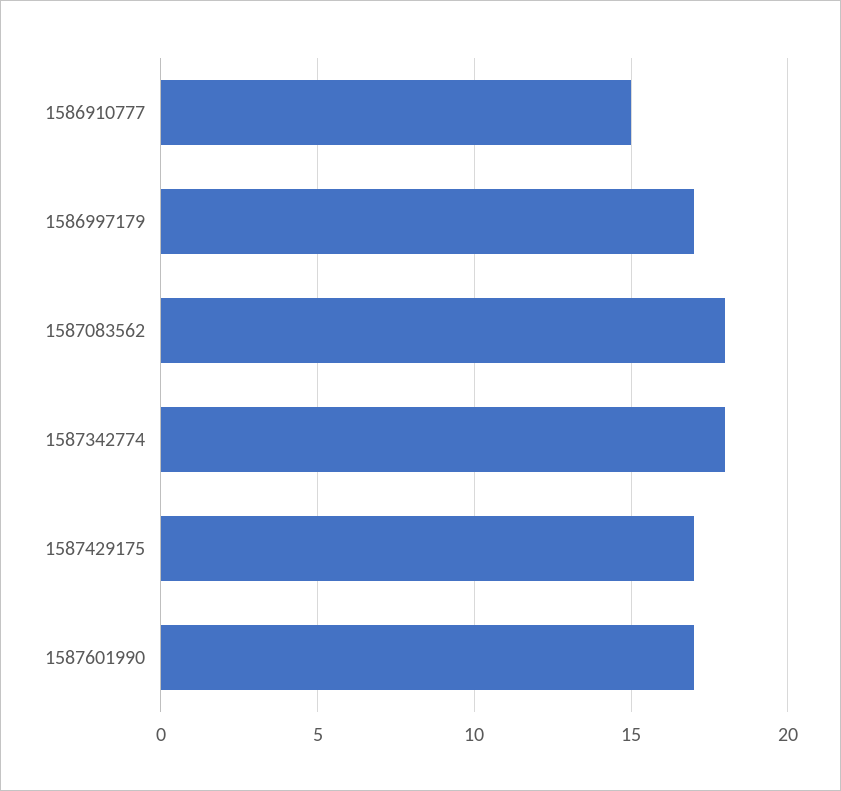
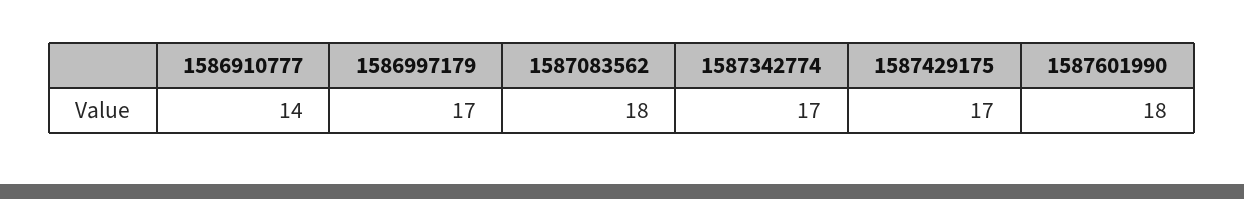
1586910777: 15 -> 14
1587342774: 18 -> 17
1587601990: 17 -> 18

